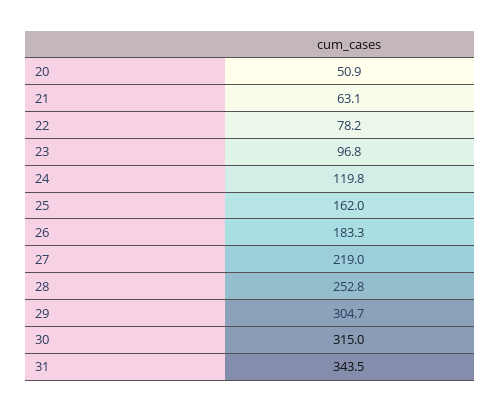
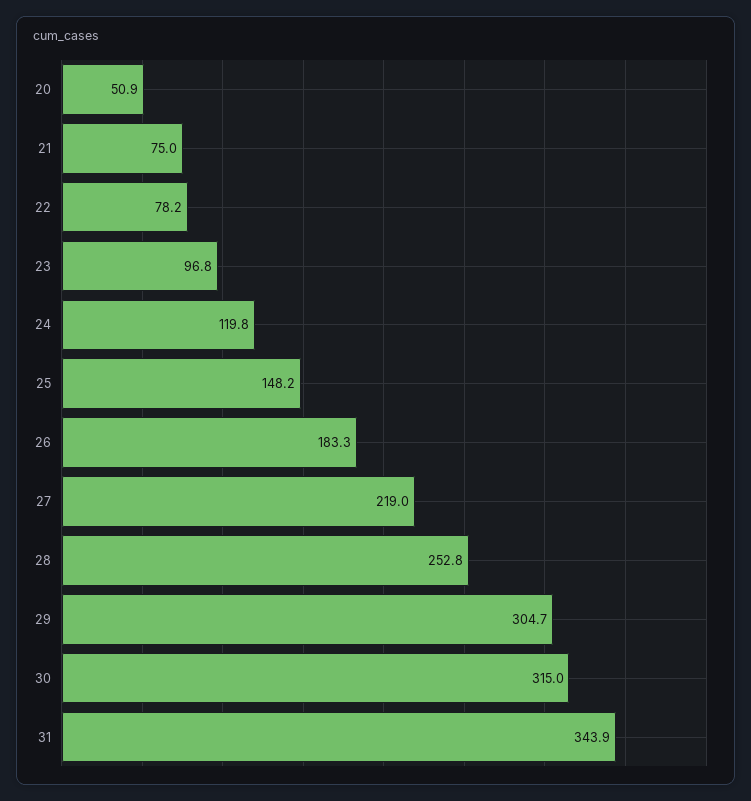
21: 63.1 -> 75
25: 162 -> 148.2
31: 343.5 -> 343.9

